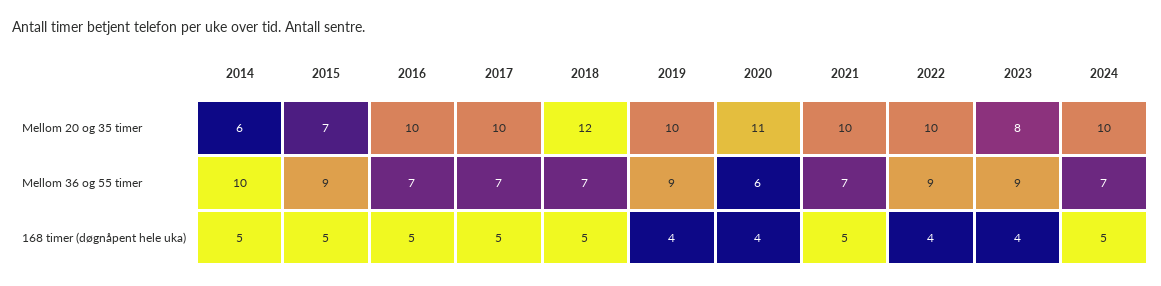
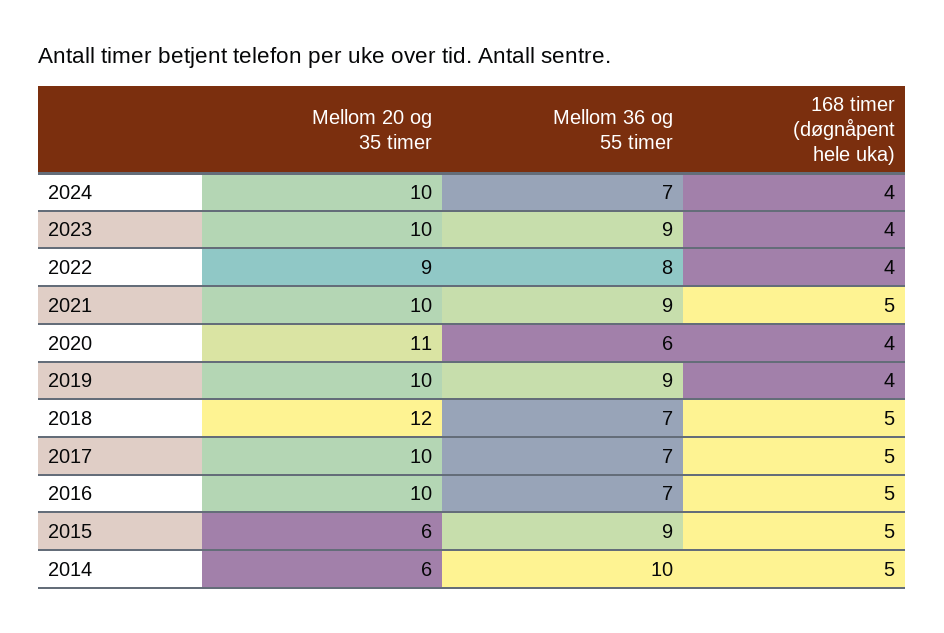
2015, Mellom 20 og 35 timer: 7 -> 6
2022, Mellom 20 og 35 timer: 10 -> 9
2023, Mellom 20 og 35 timer: 8 -> 10
2021, Mellom 36 og 55 timer: 7 -> 9
2022, Mellom 36 og 55 timer: 9 -> 8
2024, 168 timer (døgnåpent hele uka): 5 -> 4

